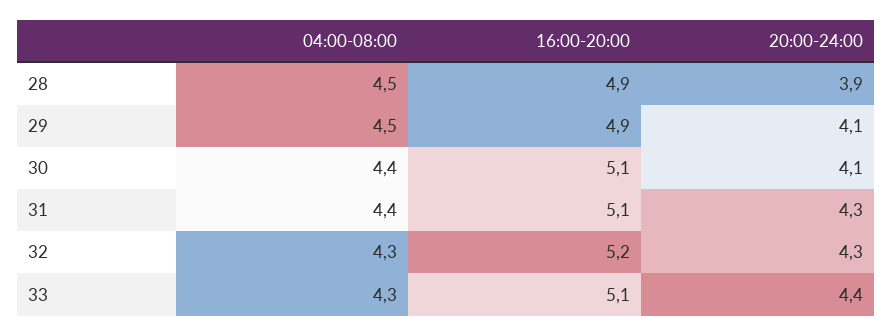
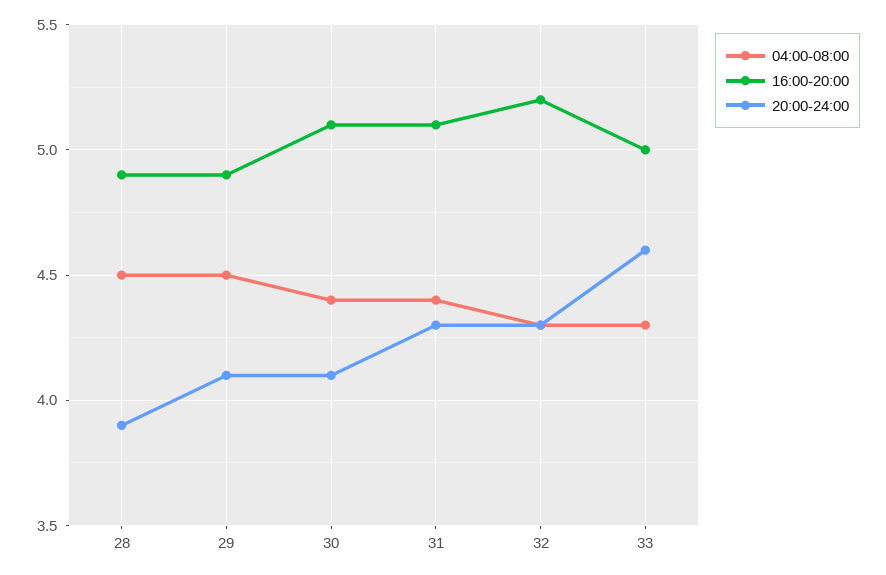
16:00-20:00, 33: 5.1 -> 5
20:00-24:00, 33: 4.4 -> 4.6

